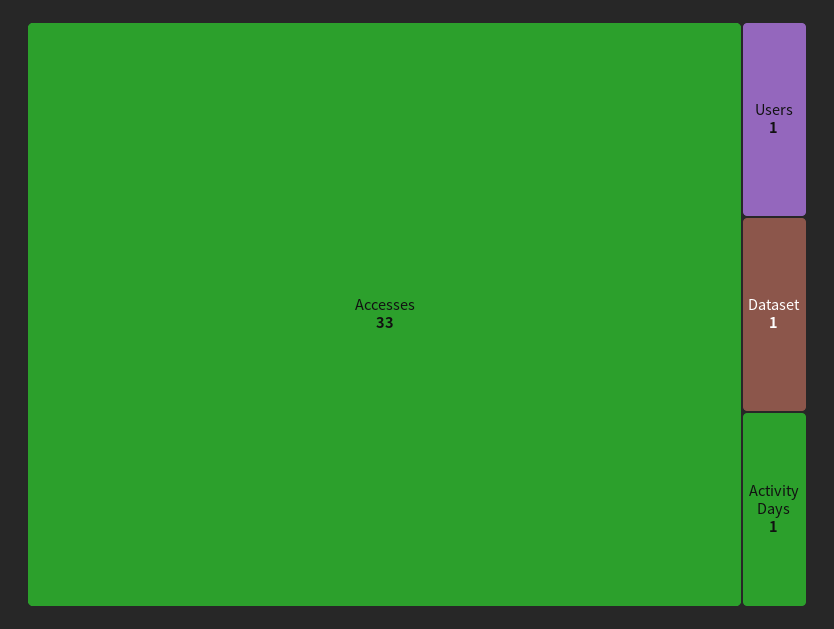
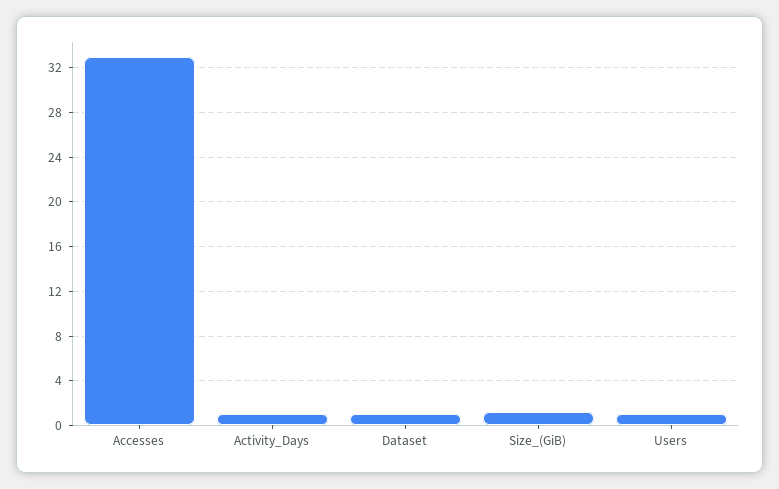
Size_(GiB): none -> 1

